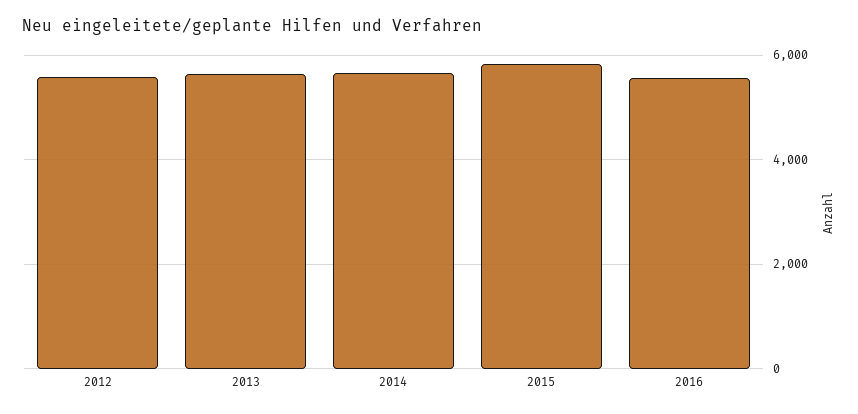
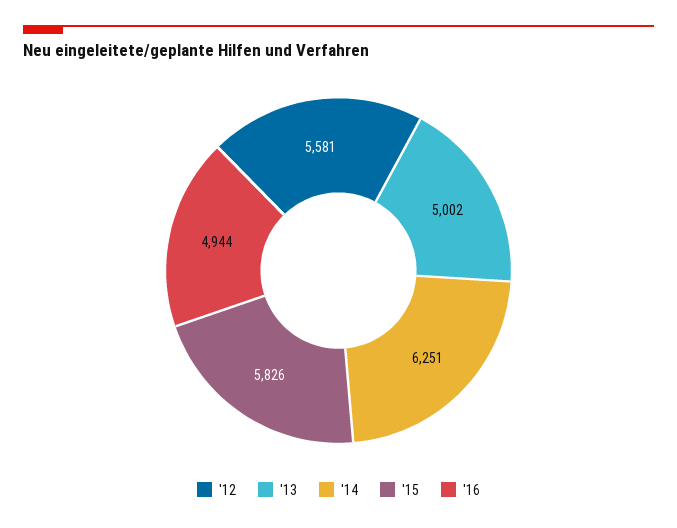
2013: 5600 -> 5002
2014: 5600 -> 6251
2016: 5600 -> 4944

